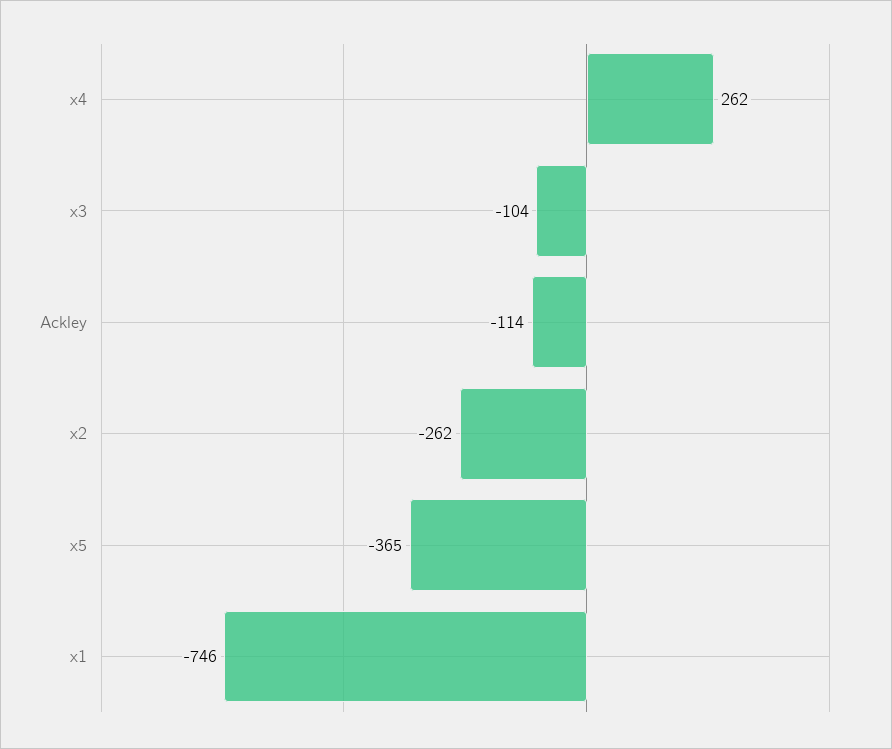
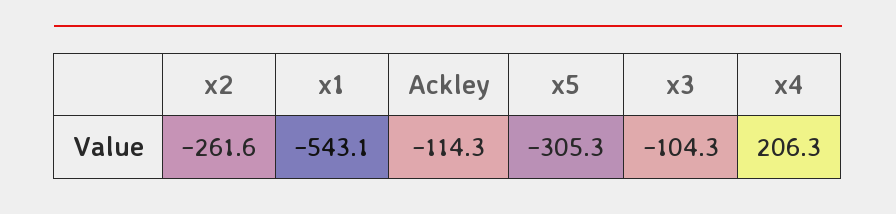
x4: 262 -> 206.3
x5: -365 -> -305.3
x1: -746 -> -543.1

